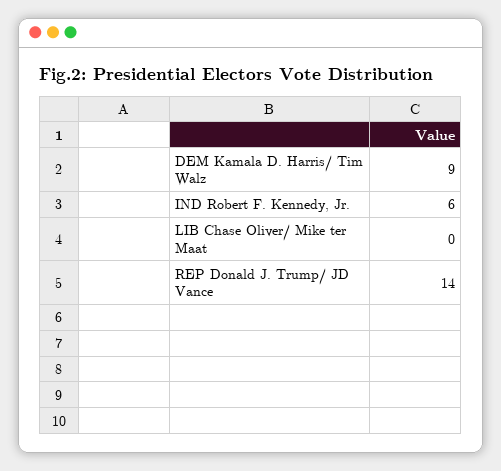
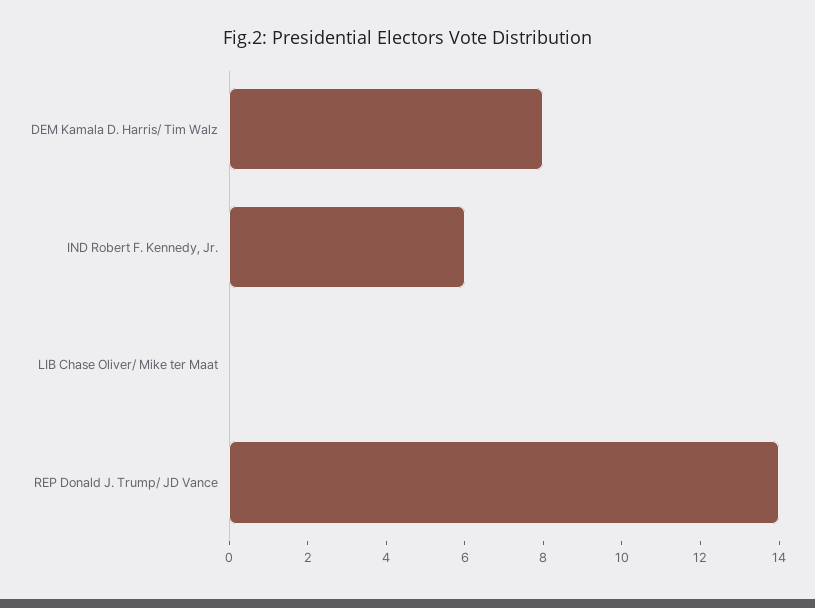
DEM Kamala D. Harris/ Tim Walz: 9 -> 8

